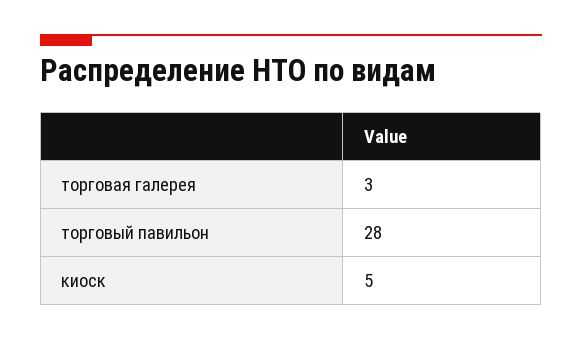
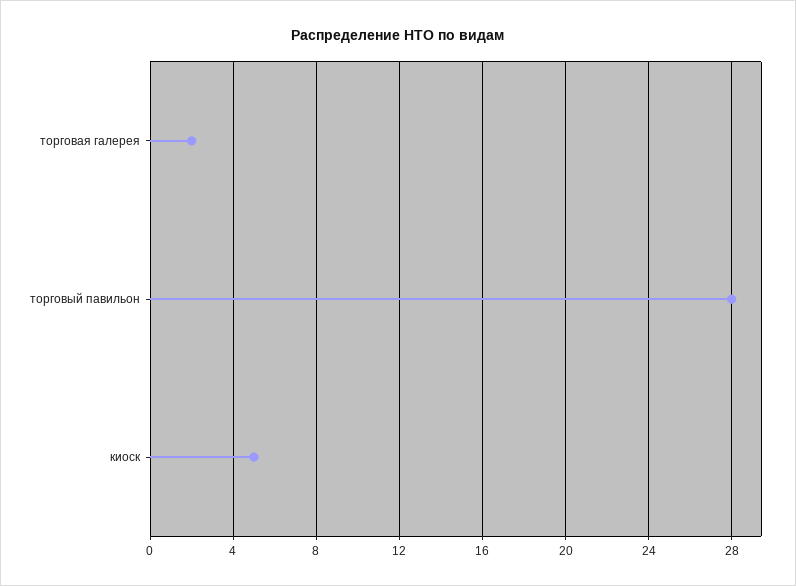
торговая галерея: 3 -> 2

